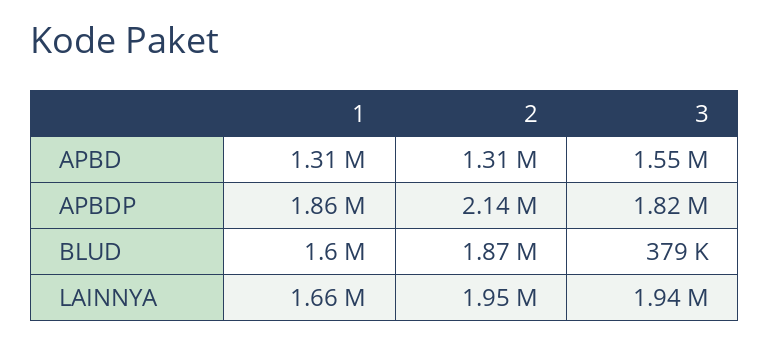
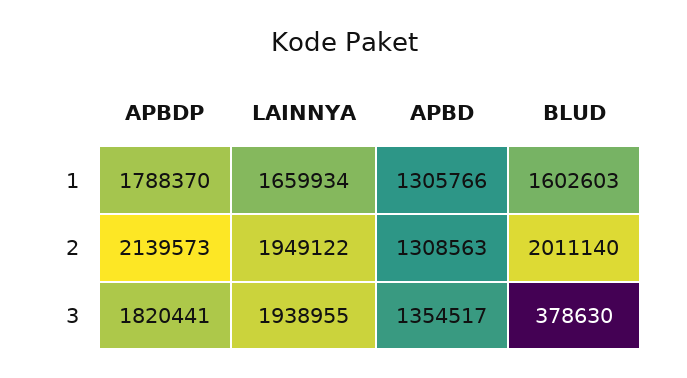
3, APBD: 1550000 -> 1354517
1, APBDP: 1860000 -> 1788370
2, BLUD: 1870000 -> 2011140

